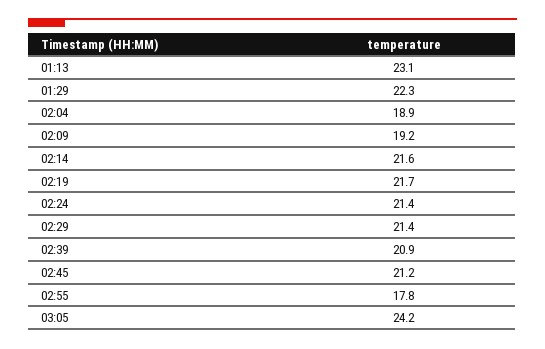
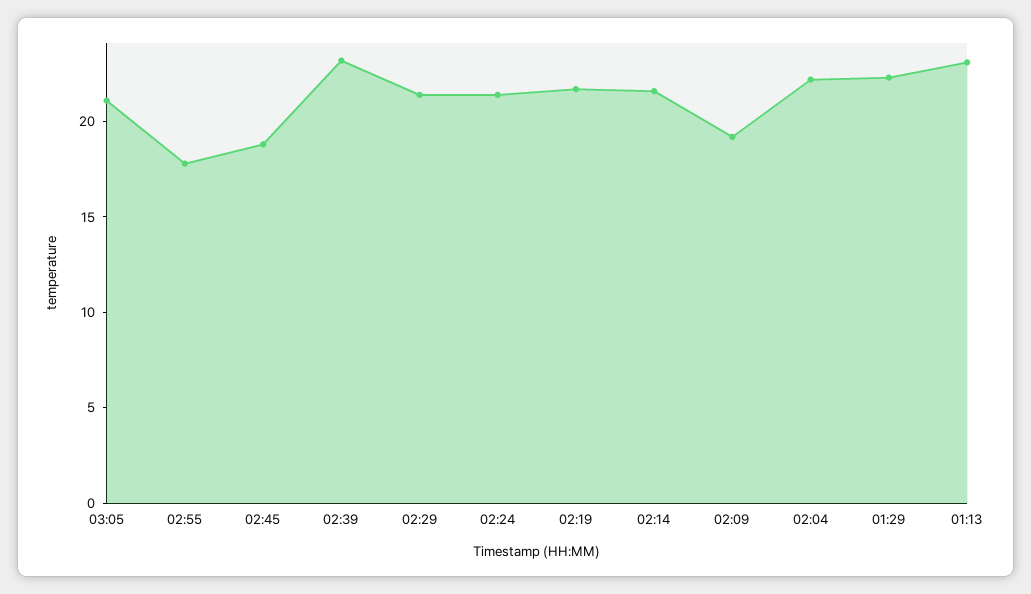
02:04: 18.9 -> 22
02:39: 20.9 -> 23
02:45: 21.2 -> 19
03:05: 24.2 -> 21

